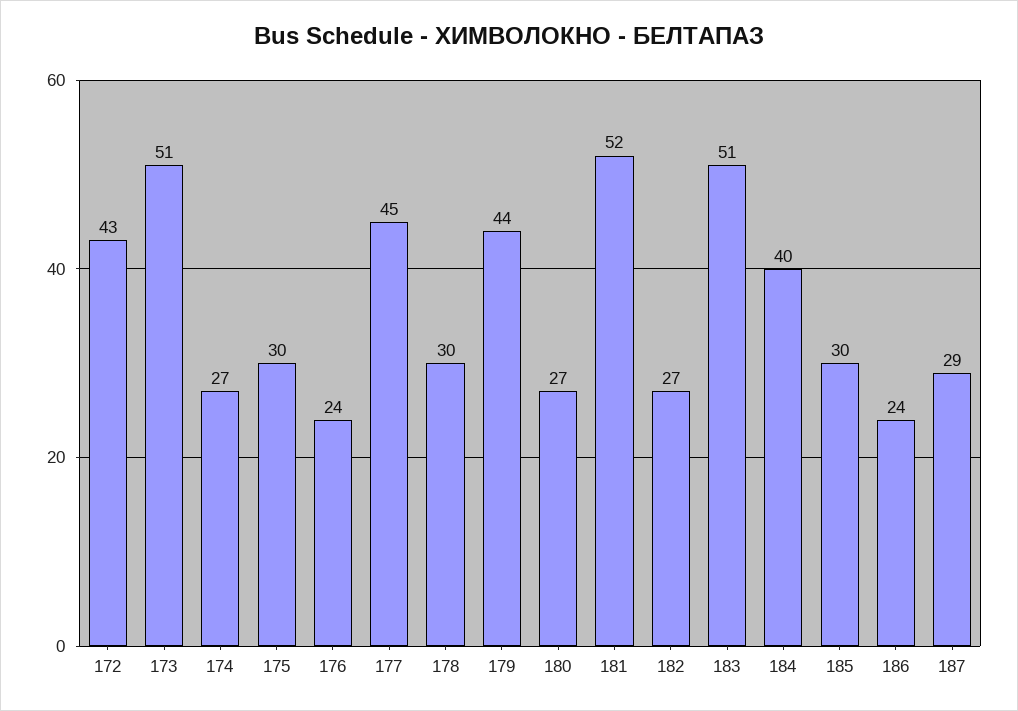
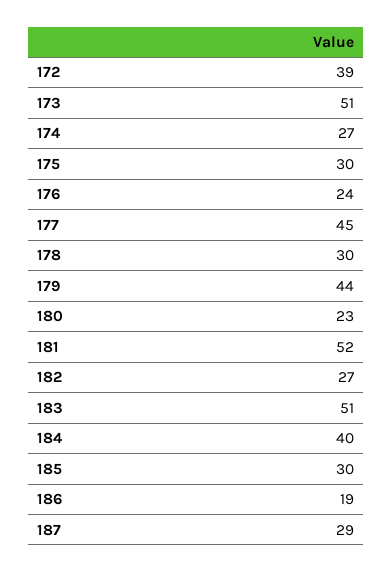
172: 43 -> 39
180: 27 -> 23
186: 24 -> 19

